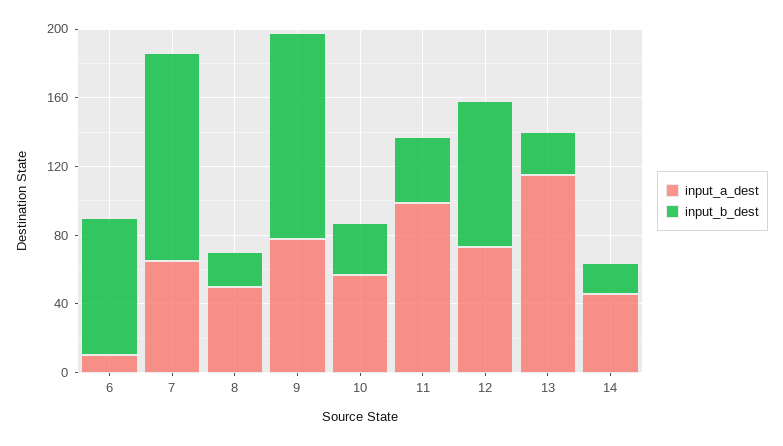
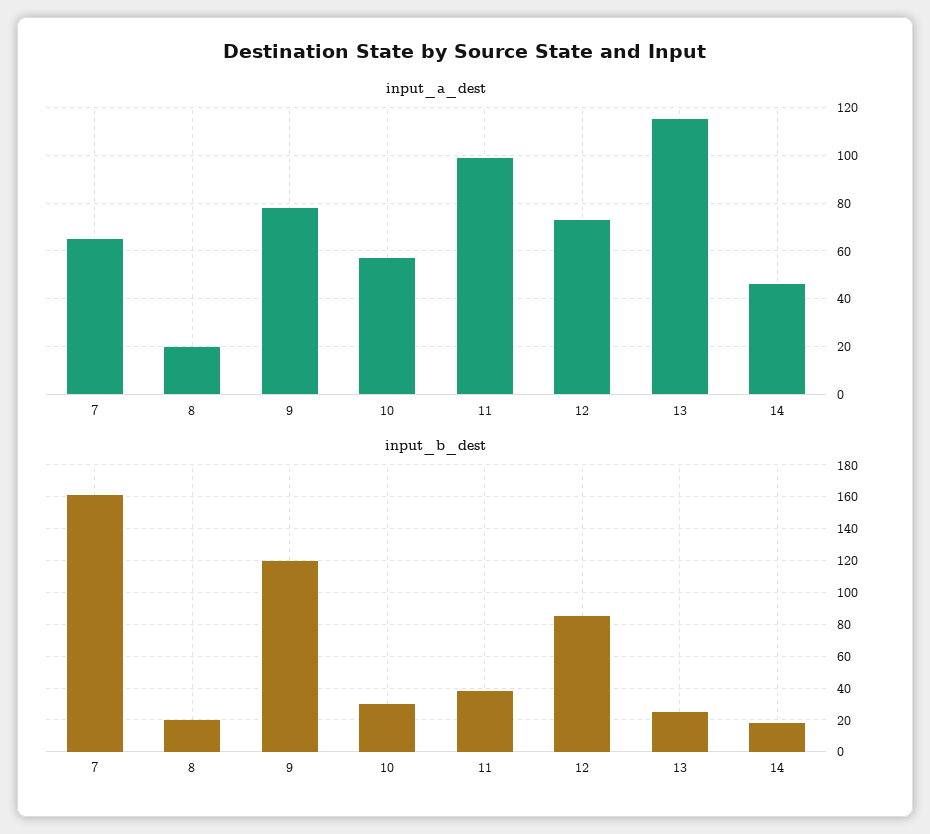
input_a_dest, 6: 10 -> none
input_b_dest, 6: 80 -> none
input_b_dest, 7: 120 -> 160
input_a_dest, 8: 50 -> 20

